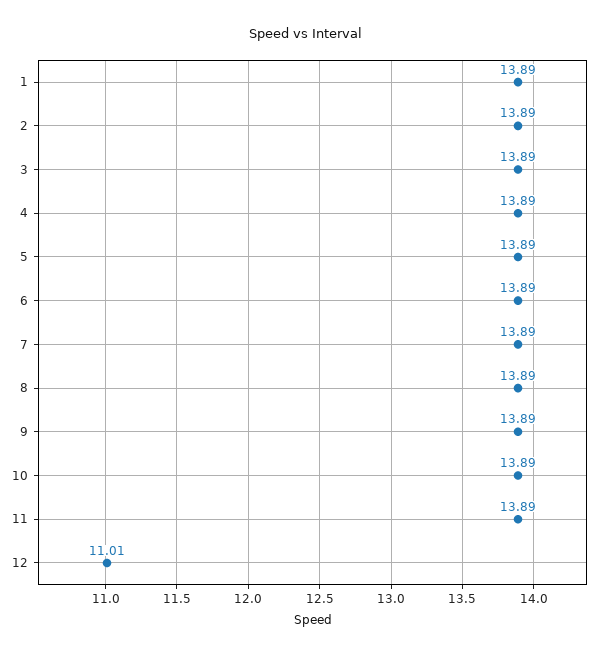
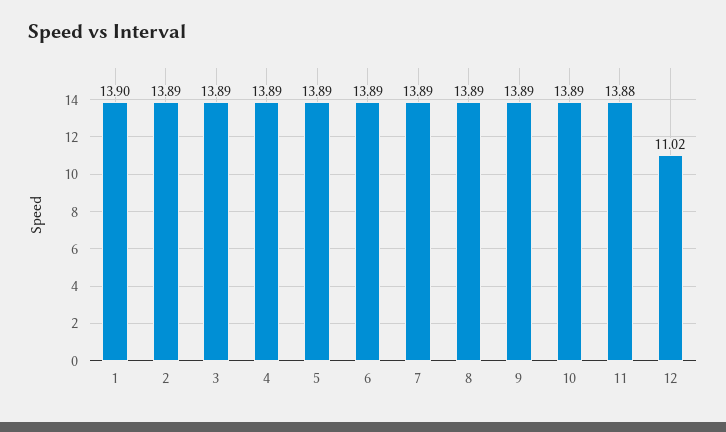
1: 13.89 -> 13.9
11: 13.89 -> 13.88
12: 11.01 -> 11.02

